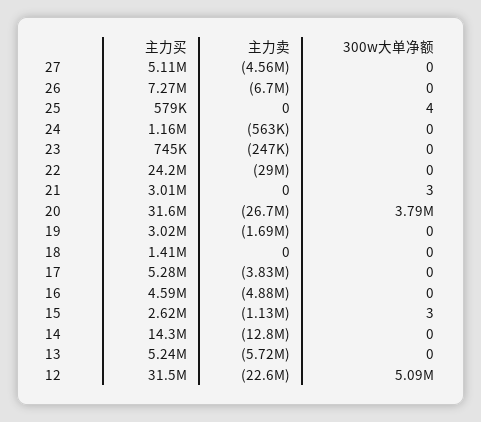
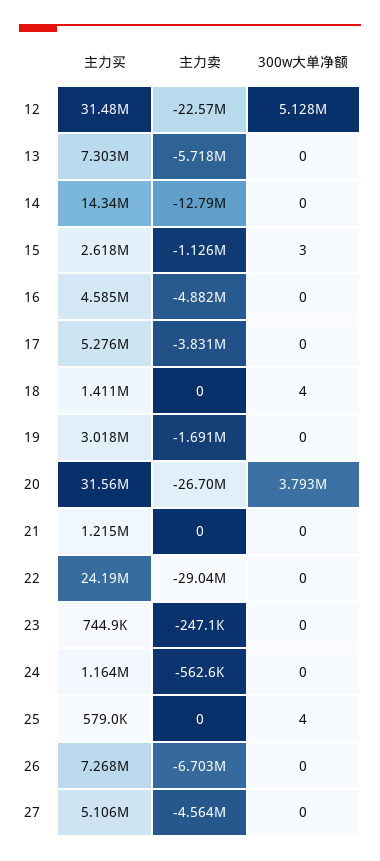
主力买, 21: 3010000 -> 1215000
300w大单净额, 21: 3 -> 0
300w大单净额, 18: 0 -> 4
主力买, 13: 5240000 -> 7303000
300w大单净额, 12: 5090000 -> 5128000

